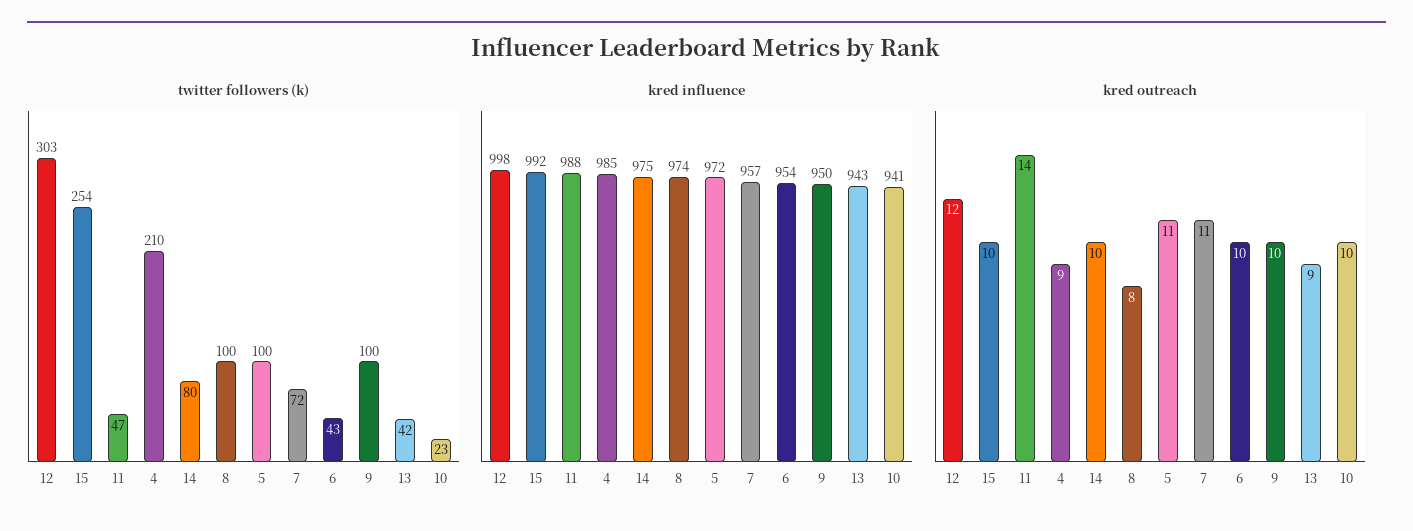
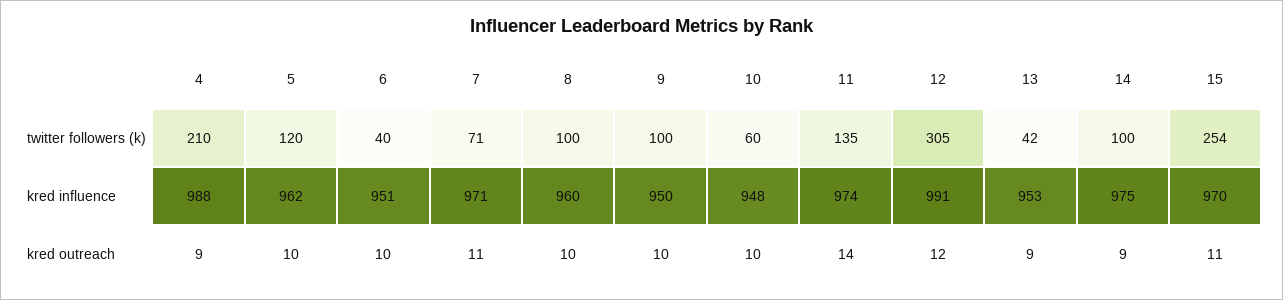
twitter followers (k), 12: 303 -> 305
twitter followers (k), 11: 47 -> 135
twitter followers (k), 14: 80 -> 100
twitter followers (k), 5: 100 -> 120
twitter followers (k), 7: 72 -> 71
twitter followers (k), 6: 43 -> 40
twitter followers (k), 10: 23 -> 60
kred influence, 12: 998 -> 991
kred influence, 15: 992 -> 970
kred influence, 11: 988 -> 974
kred influence, 4: 985 -> 988
kred influence, 8: 974 -> 960
kred influence, 5: 972 -> 962
kred influence, 7: 957 -> 971
kred influence, 6: 954 -> 951
kred influence, 13: 943 -> 953
kred influence, 10: 941 -> 948
kred outreach, 15: 10 -> 11
kred outreach, 14: 10 -> 9
kred outreach, 8: 8 -> 10
kred outreach, 5: 11 -> 10

